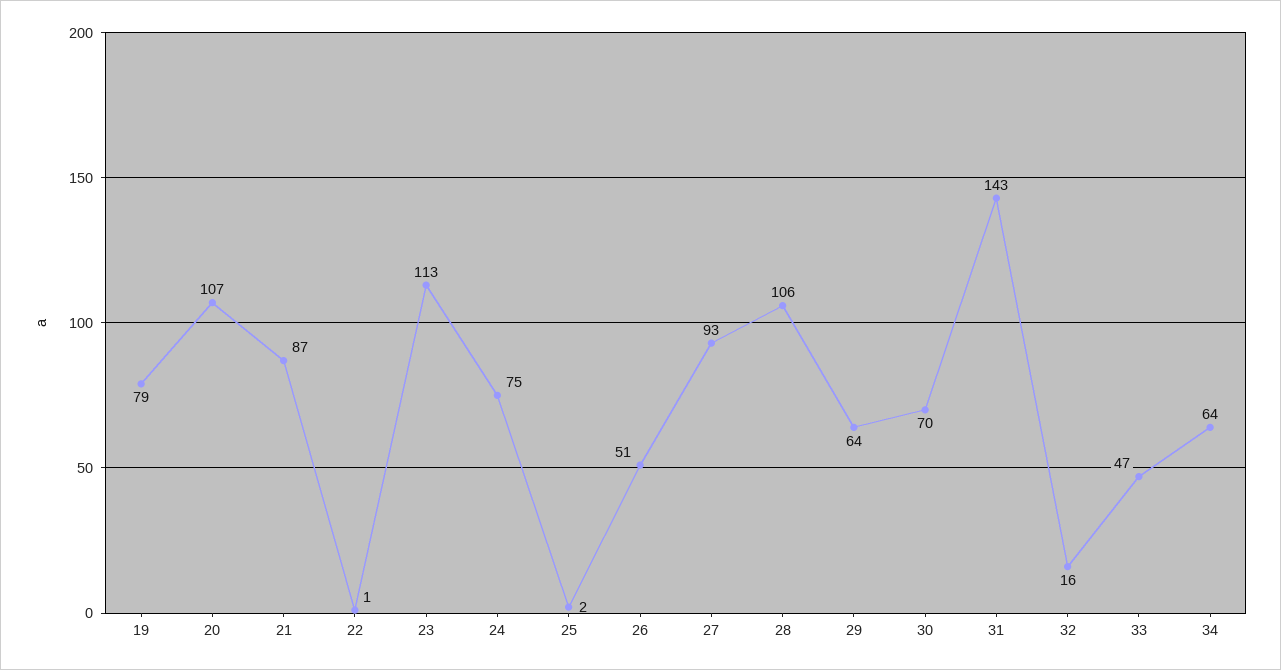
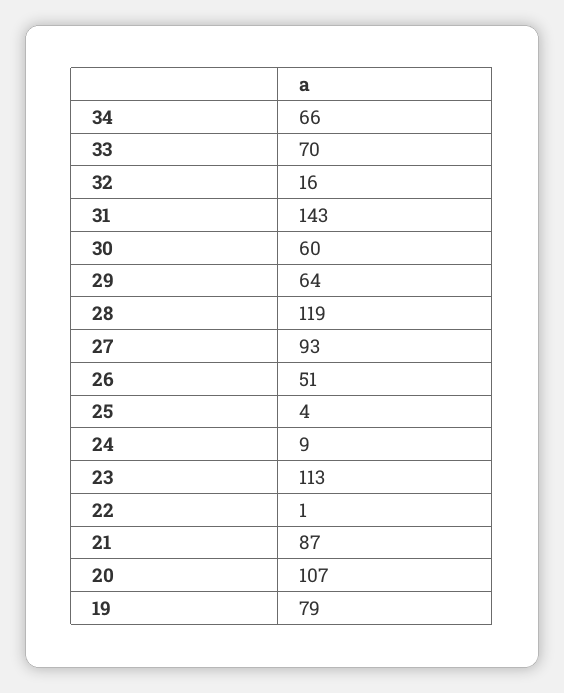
24: 75 -> 9
25: 2 -> 4
28: 106 -> 119
30: 70 -> 60
33: 47 -> 70
34: 64 -> 66

